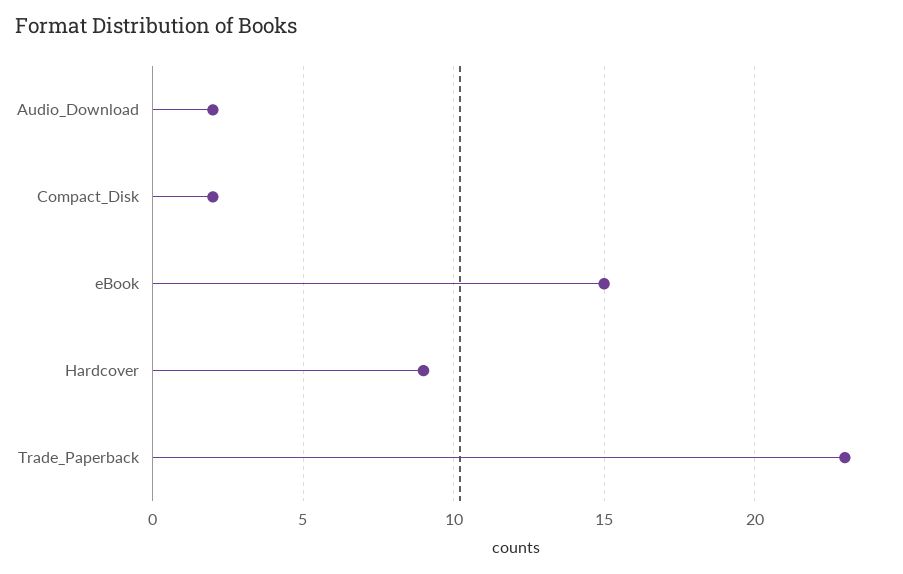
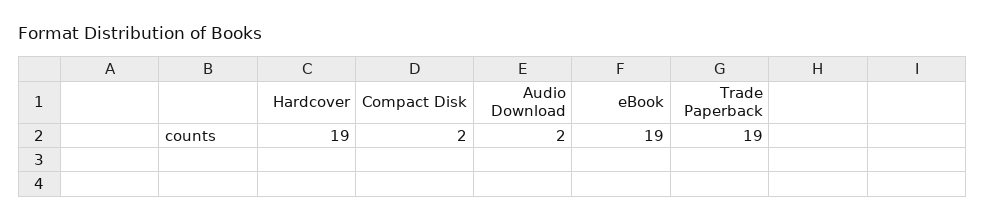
eBook: 15 -> 19
Hardcover: 9 -> 19
Trade_Paperback: 23 -> 19

